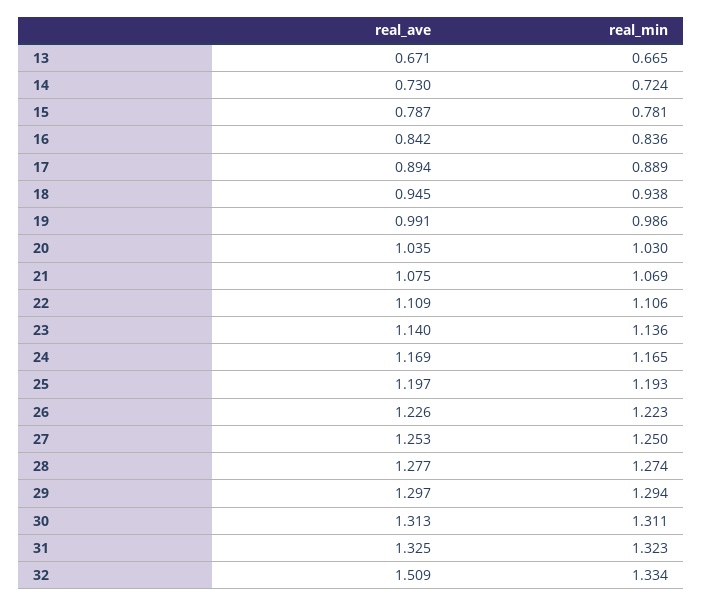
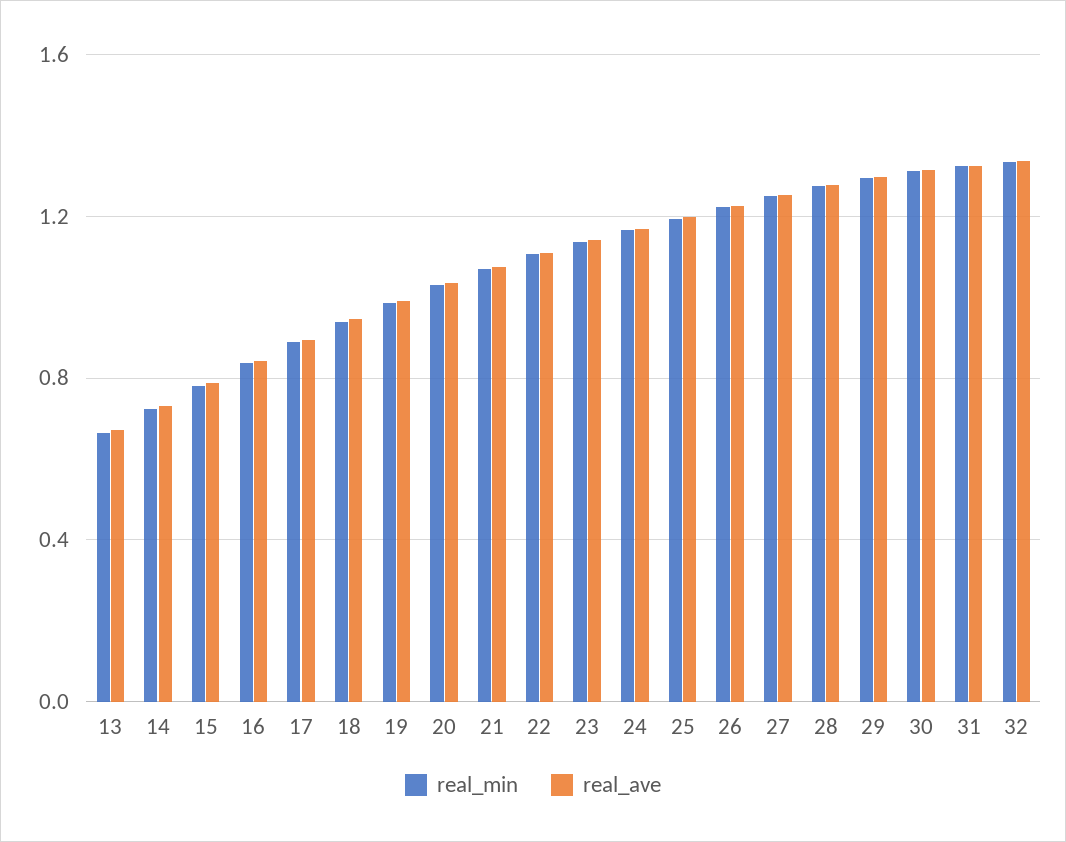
real_ave, 32: 1.509 -> 1.35

